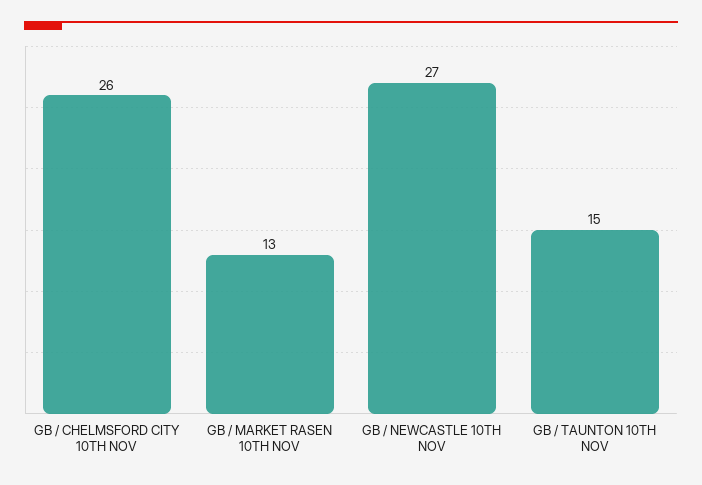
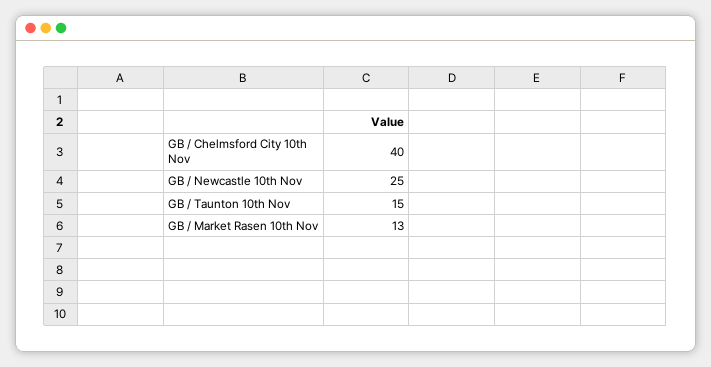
GB / CHELMSFORD CITY 10TH NOV: 26 -> 40
GB / NEWCASTLE 10TH NOV: 27 -> 25

